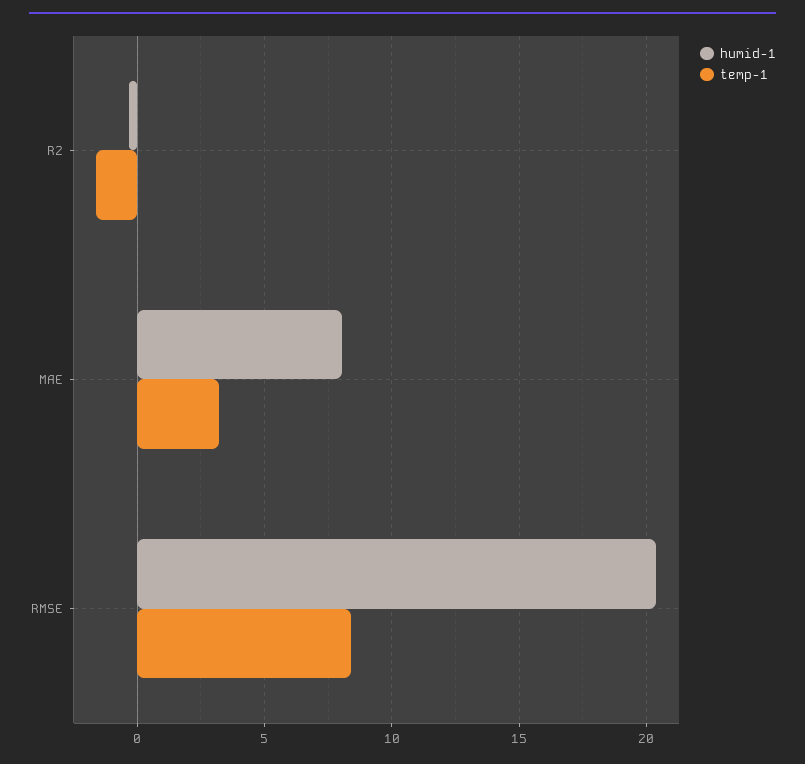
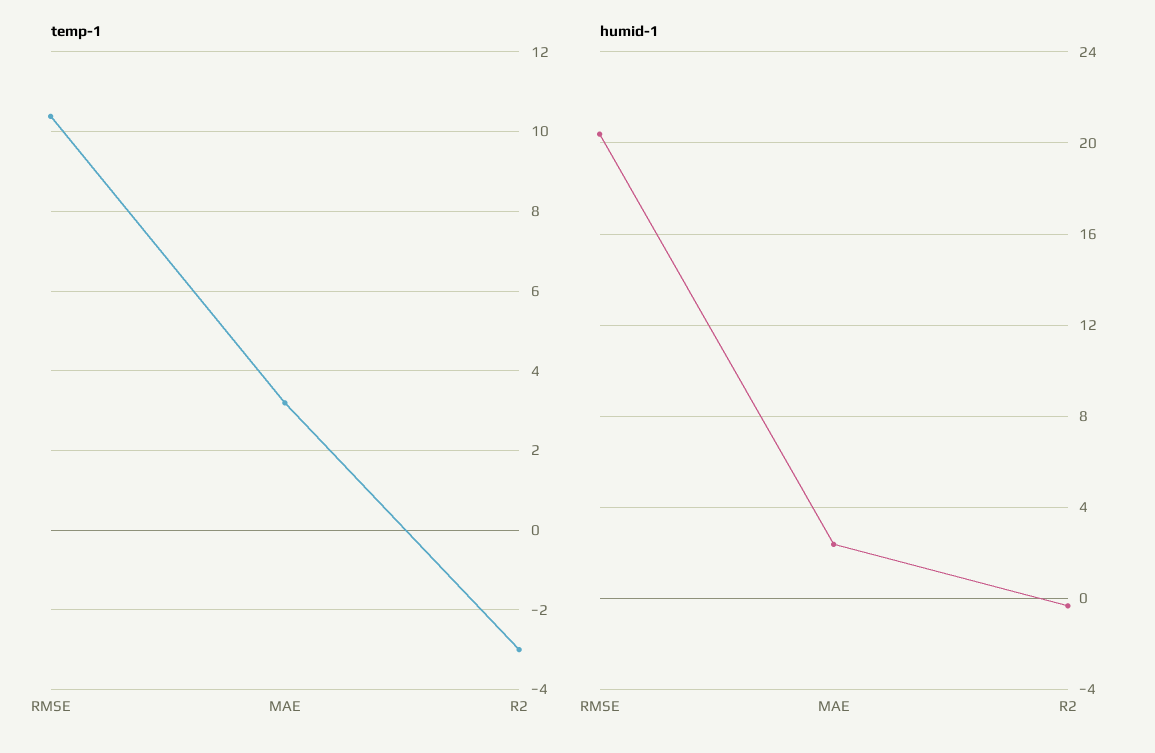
temp-1, R2: -1.5 -> -3
humid-1, MAE: 8 -> 2.5
temp-1, RMSE: 8.5 -> 10.4

